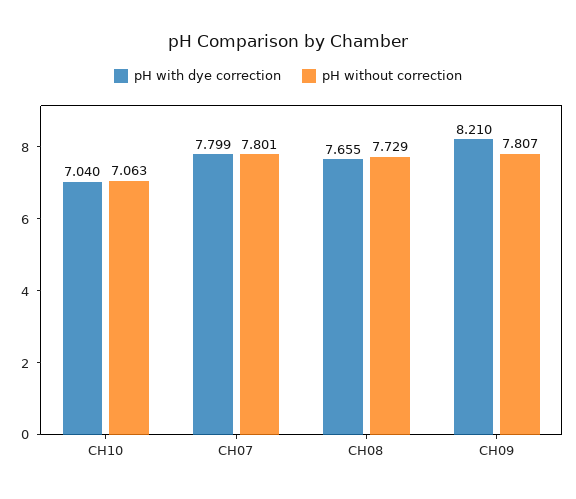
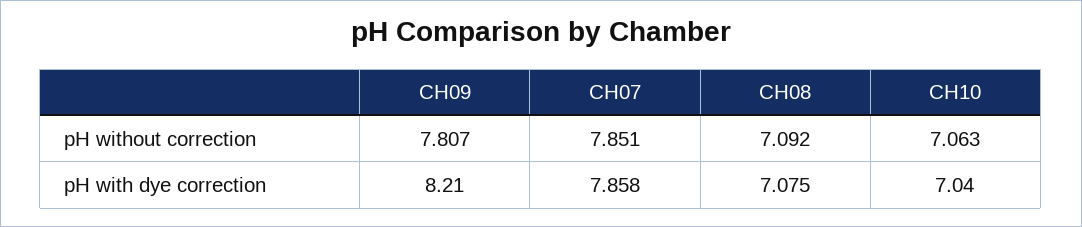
pH with dye correction, CH07: 7.799 -> 7.858
pH without correction, CH07: 7.801 -> 7.851
pH with dye correction, CH08: 7.655 -> 7.075
pH without correction, CH08: 7.729 -> 7.092

